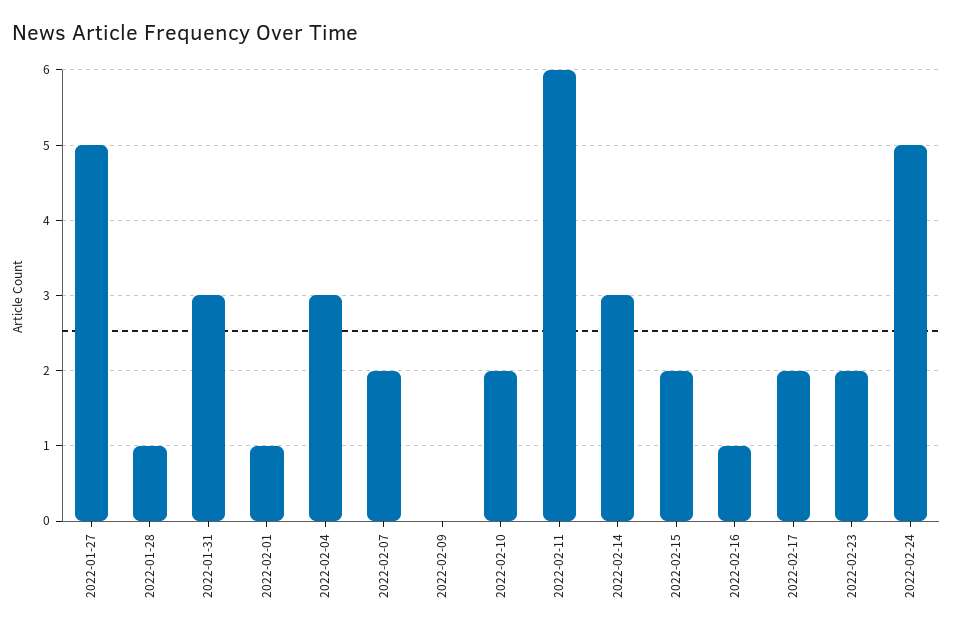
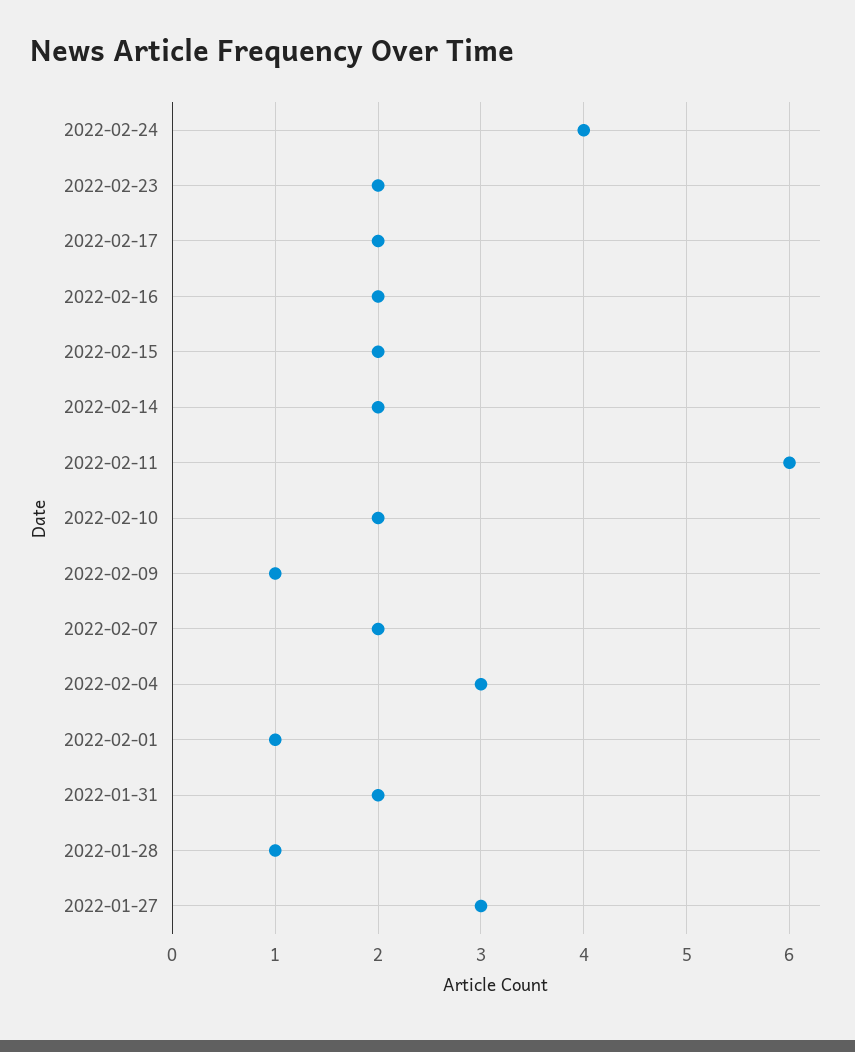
2022-01-27: 5 -> 3
2022-01-31: 3 -> 2
2022-02-09: 0 -> 1
2022-02-14: 3 -> 2
2022-02-16: 1 -> 2
2022-02-24: 5 -> 4

